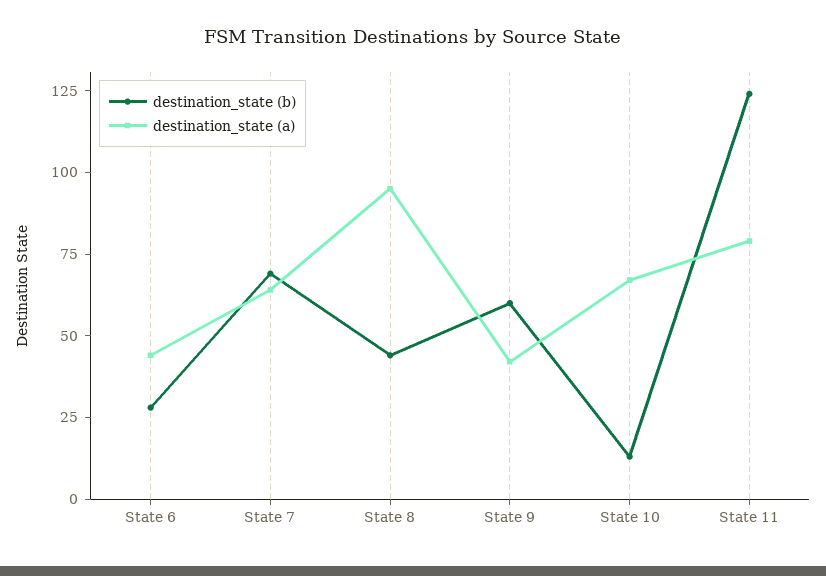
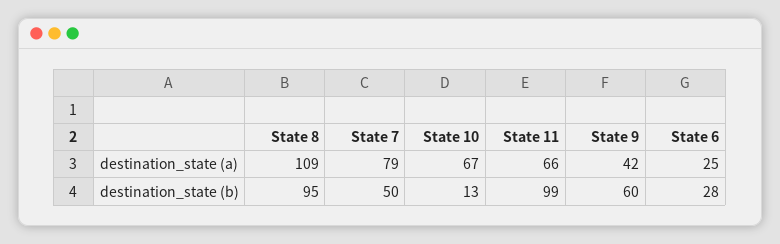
destination_state (a), State 6: 45 -> 25
destination_state (b), State 7: 70 -> 50
destination_state (a), State 7: 65 -> 79
destination_state (b), State 8: 45 -> 95
destination_state (a), State 8: 95 -> 109
destination_state (b), State 11: 125 -> 99
destination_state (a), State 11: 80 -> 66

